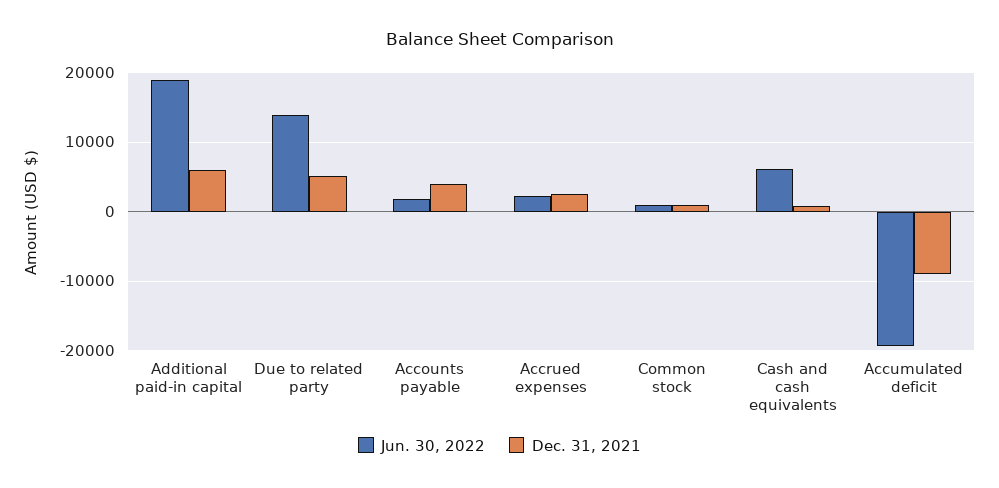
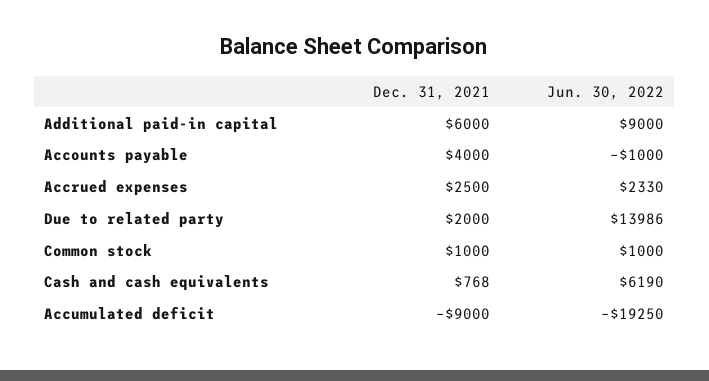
Jun. 30, 2022, Additional paid-in capital: 19000 -> 9000
Dec. 31, 2021, Due to related party: 5000 -> 2000
Jun. 30, 2022, Accounts payable: 2000 -> -1000

